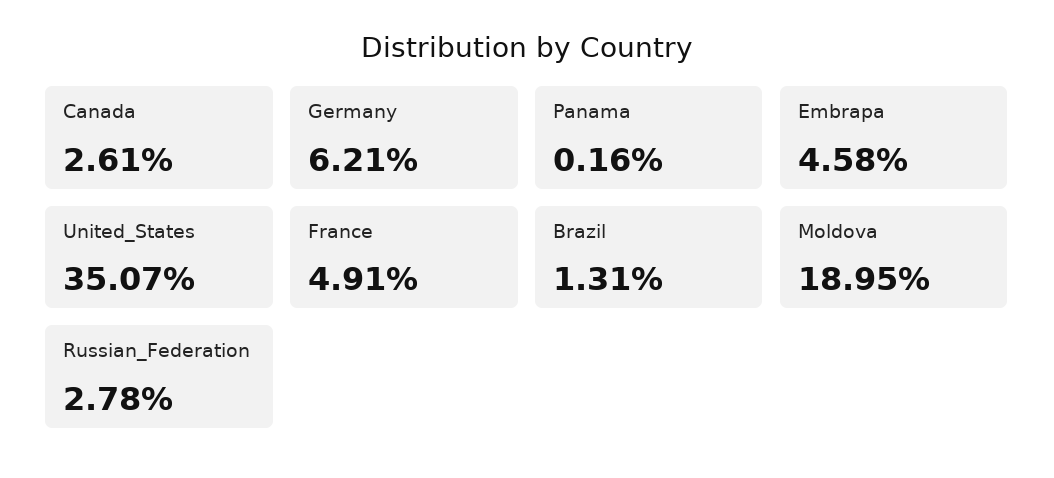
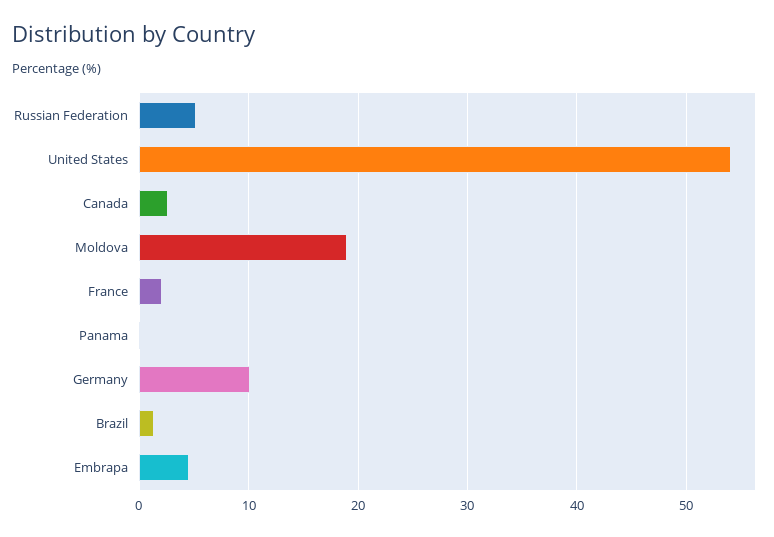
Germany: 6.21 -> 10
United_States: 35.07 -> 54
France: 4.91 -> 2
Russian_Federation: 2.78 -> 5

